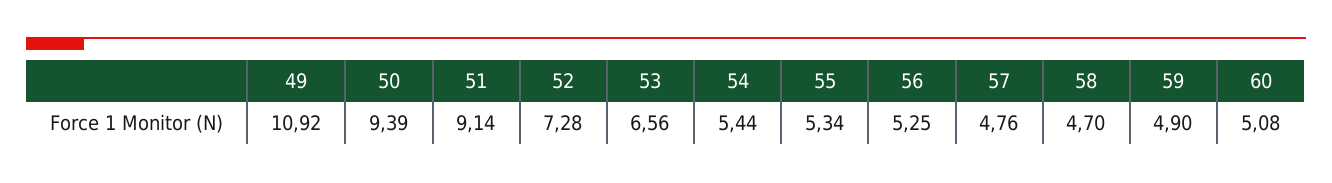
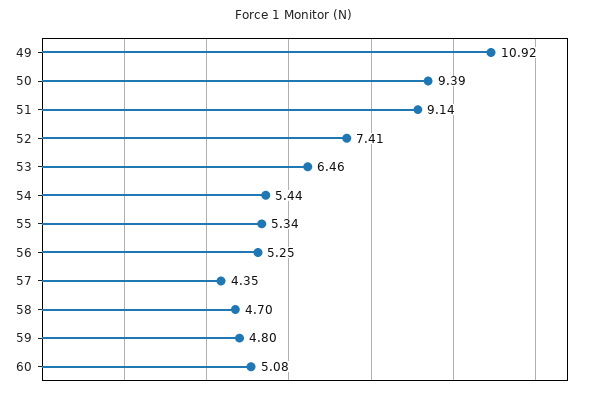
52: 7.28 -> 7.41
53: 6.56 -> 6.46
57: 4.76 -> 4.35
59: 4.9 -> 4.8

